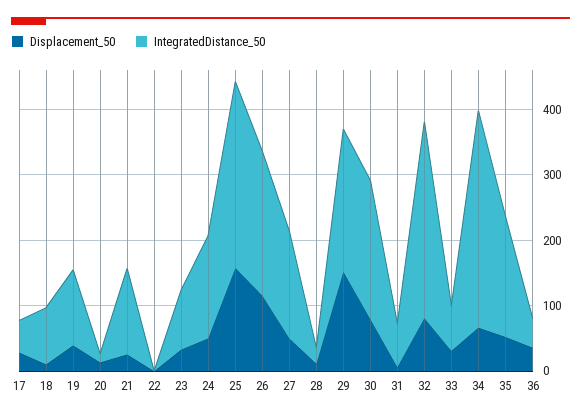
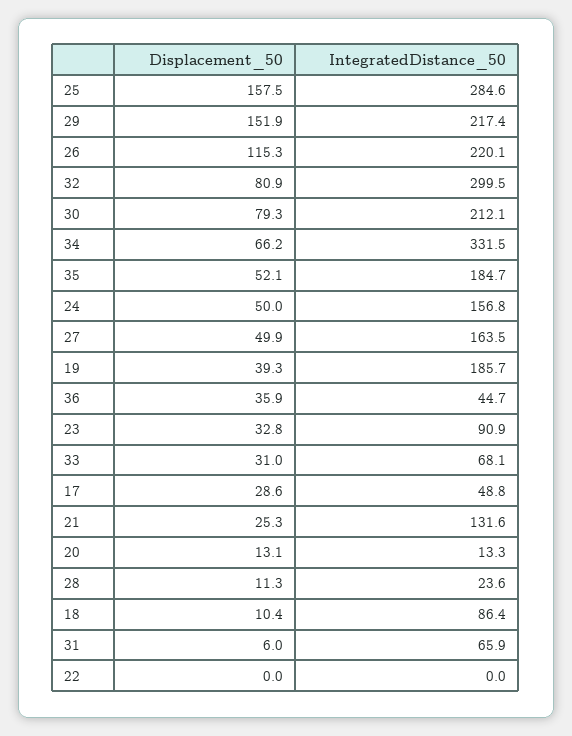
IntegratedDistance_50, 19: 120 -> 185.7

